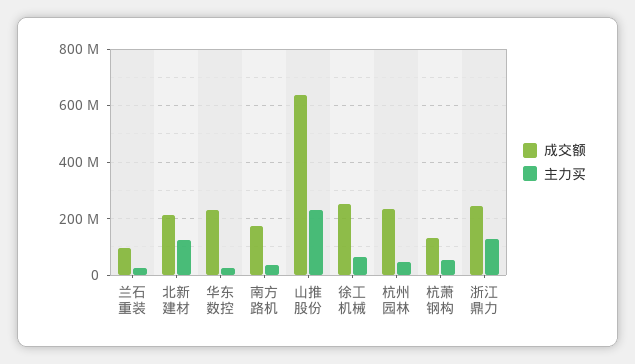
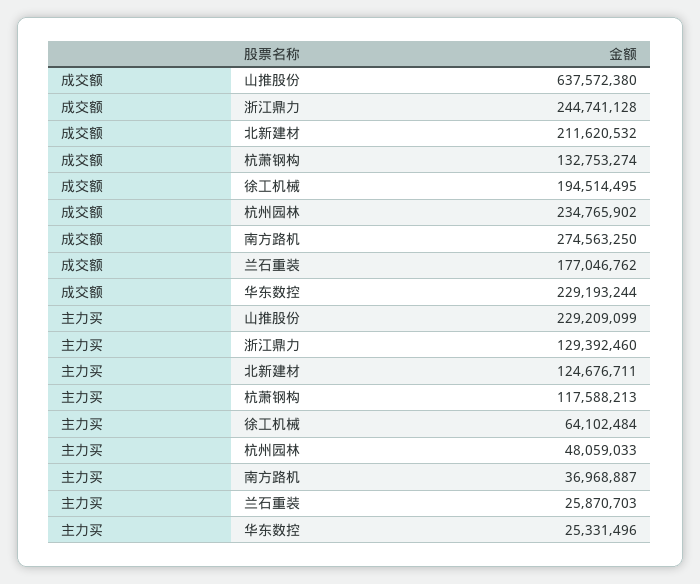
成交额, 兰石重装: 100000000 -> 177046762
成交额, 南方路机: 175000000 -> 274563250
成交额, 徐工机械: 250000000 -> 194514495
主力买, 杭萧钢构: 50000000 -> 117588213

